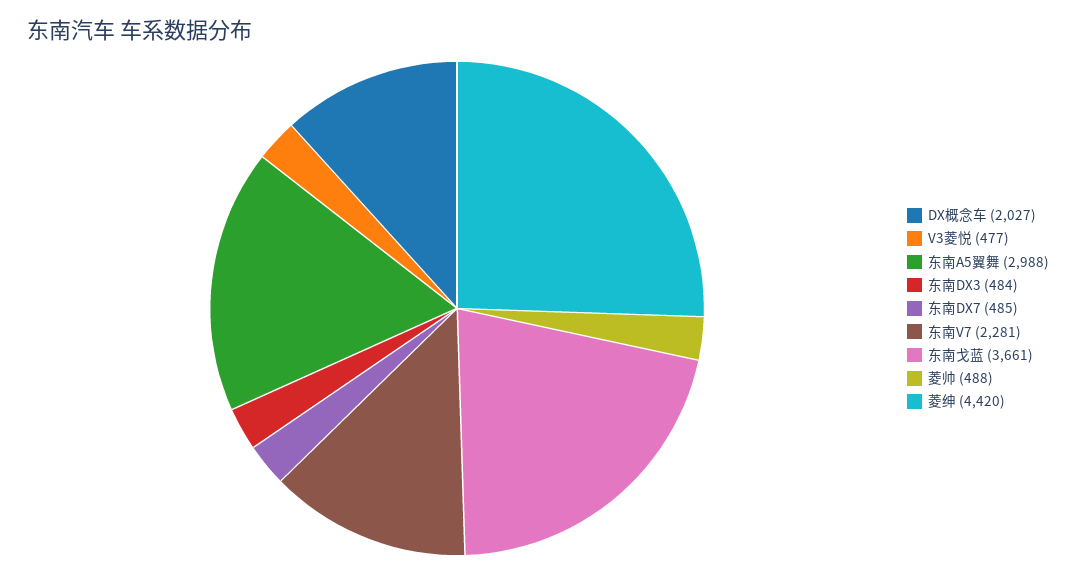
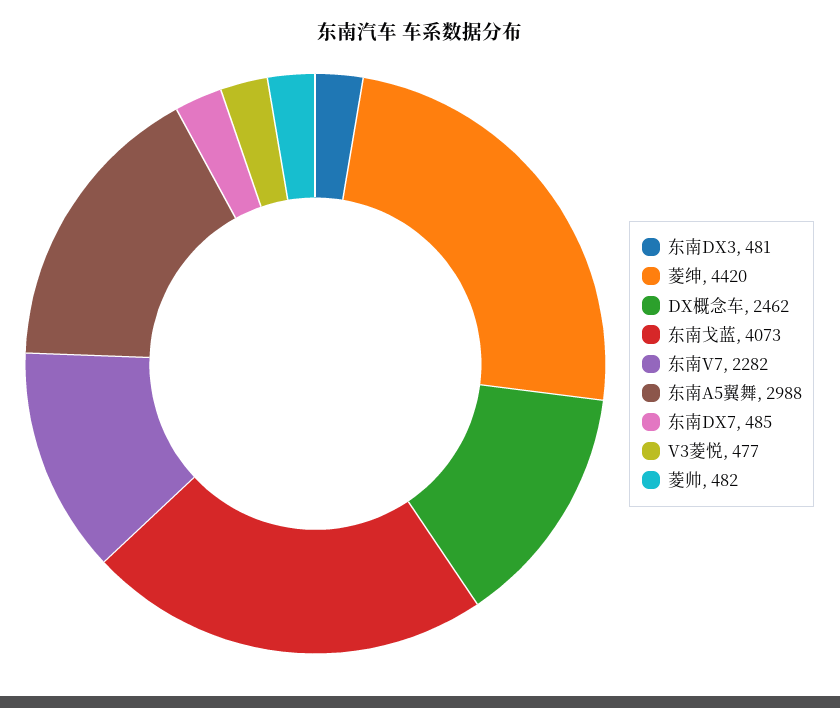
DX概念车: 2027 -> 2462
东南DX3: 484 -> 481
东南V7: 2281 -> 2282
东南戈蓝: 3661 -> 4073
菱帅: 488 -> 482

